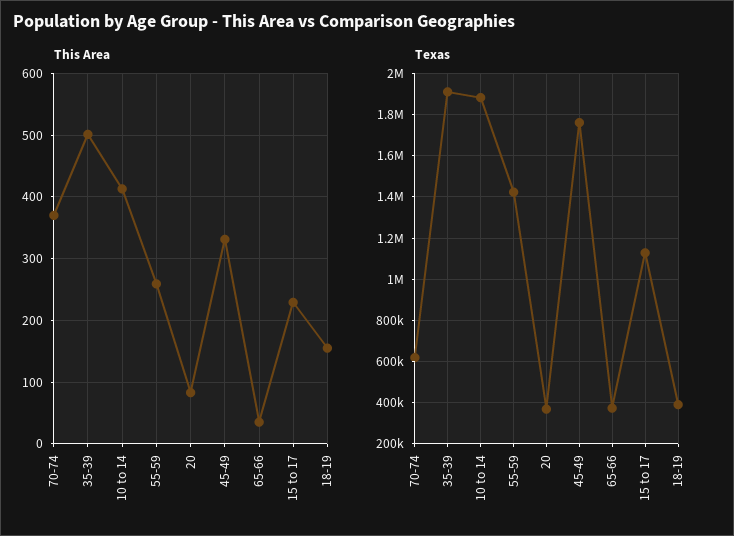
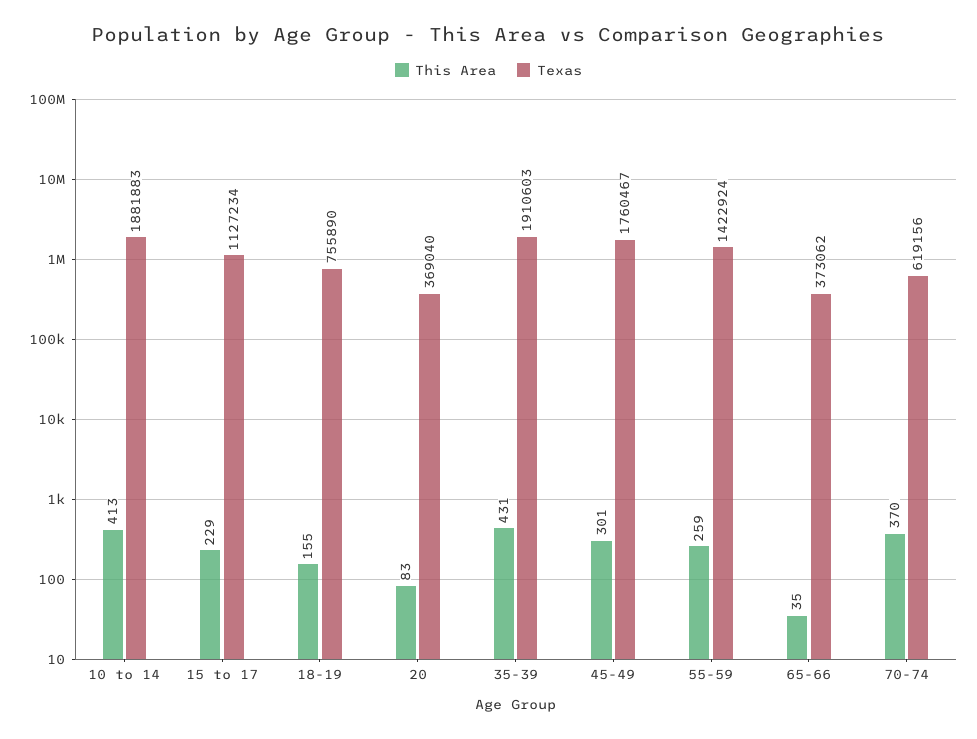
This Area, 35-39: 500 -> 431
This Area, 45-49: 330 -> 301
Texas, 18-19: 400000 -> 755890

